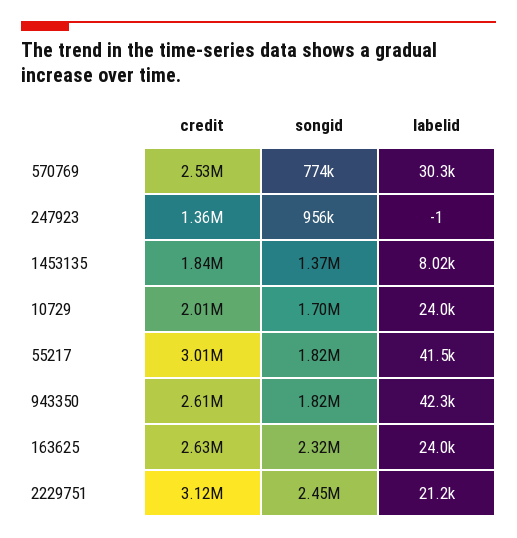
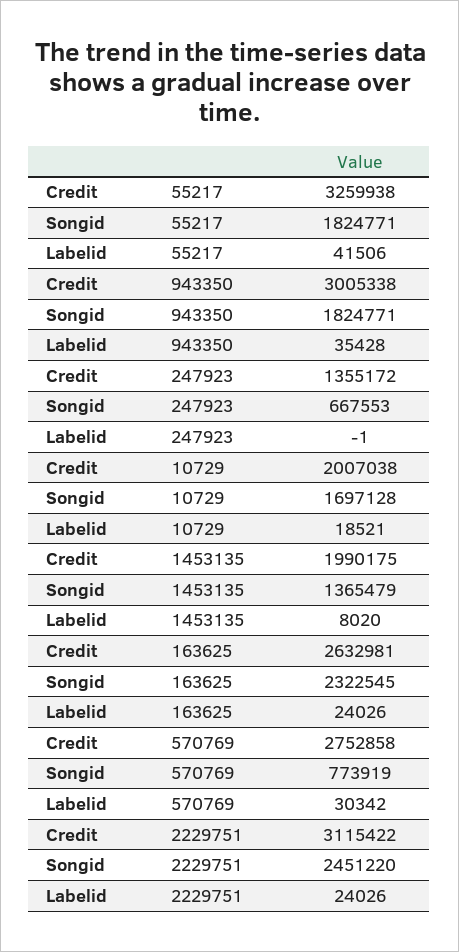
credit, 570769: 2530000 -> 2752858
songid, 247923: 956000 -> 667553
credit, 1453135: 1840000 -> 1990175
labelid, 10729: 24000 -> 18521
credit, 55217: 3010000 -> 3259938
credit, 943350: 2610000 -> 3005338
labelid, 943350: 42300 -> 35428
labelid, 2229751: 21200 -> 24026

